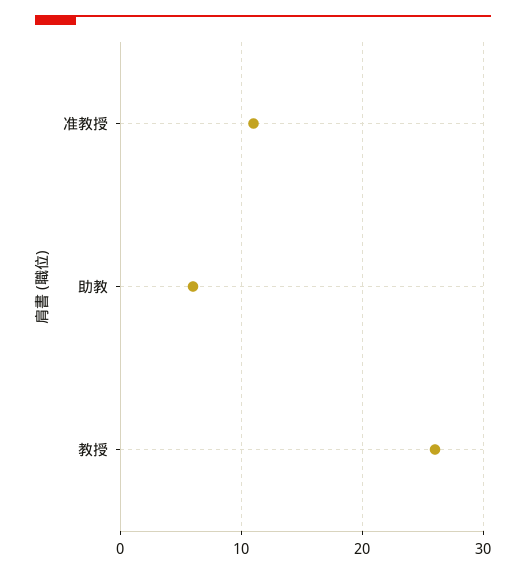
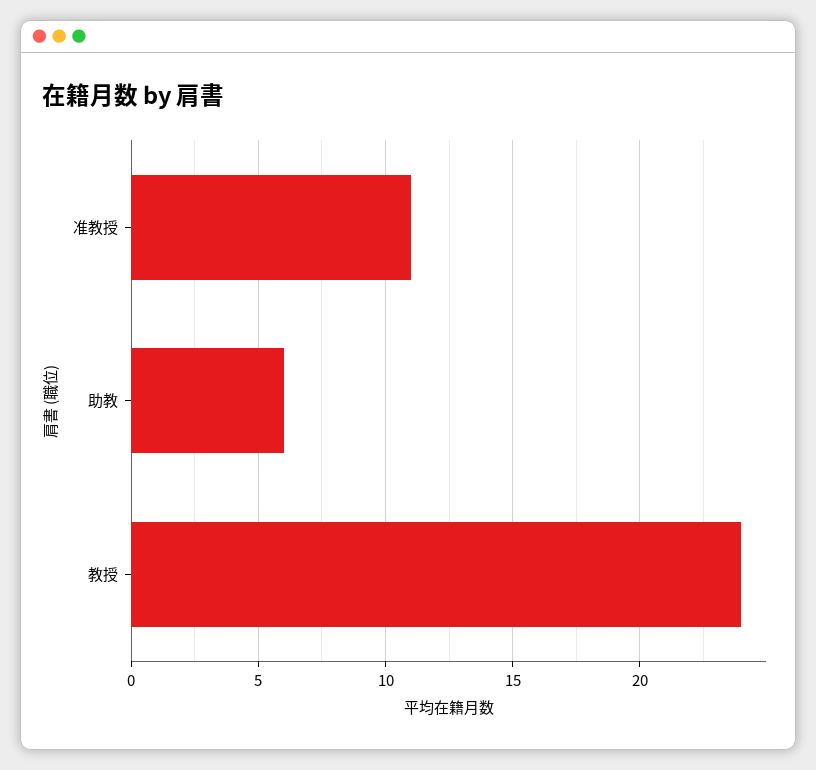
教授: 26 -> 24

